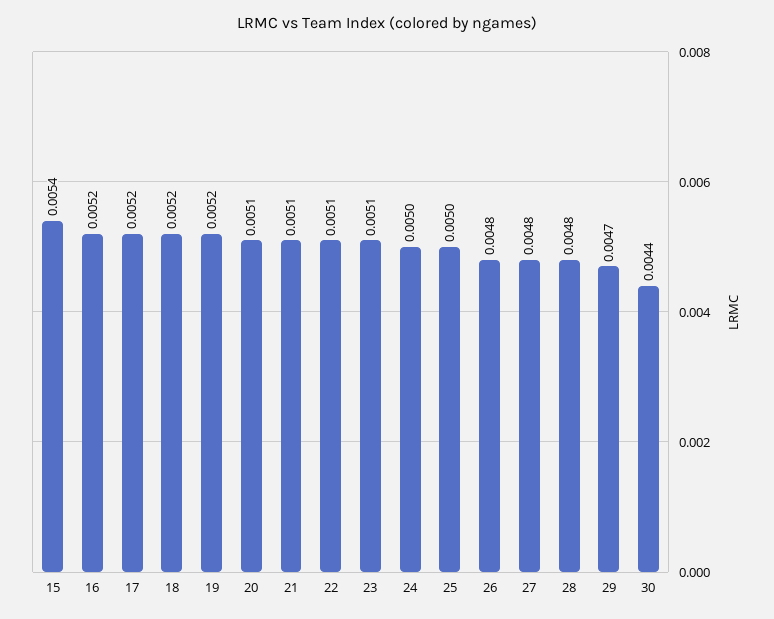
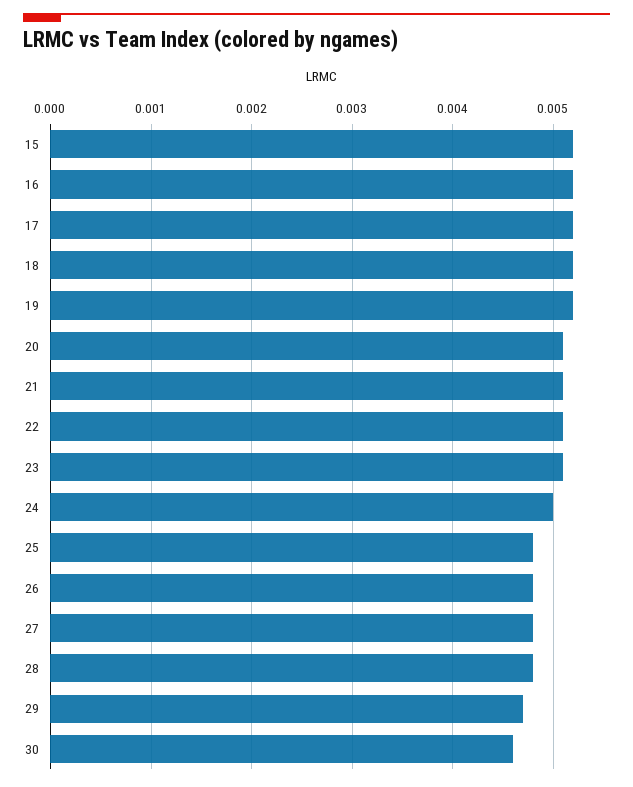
15: 0.0054 -> 0.0052
25: 0.005 -> 0.0048
30: 0.0044 -> 0.0046

